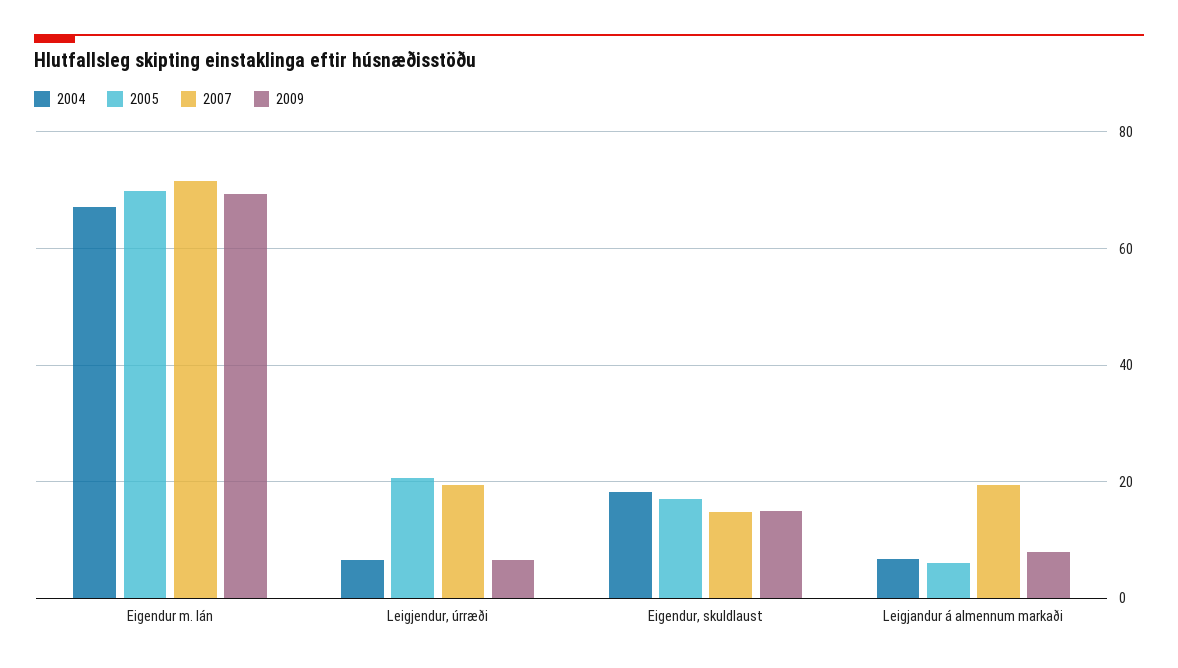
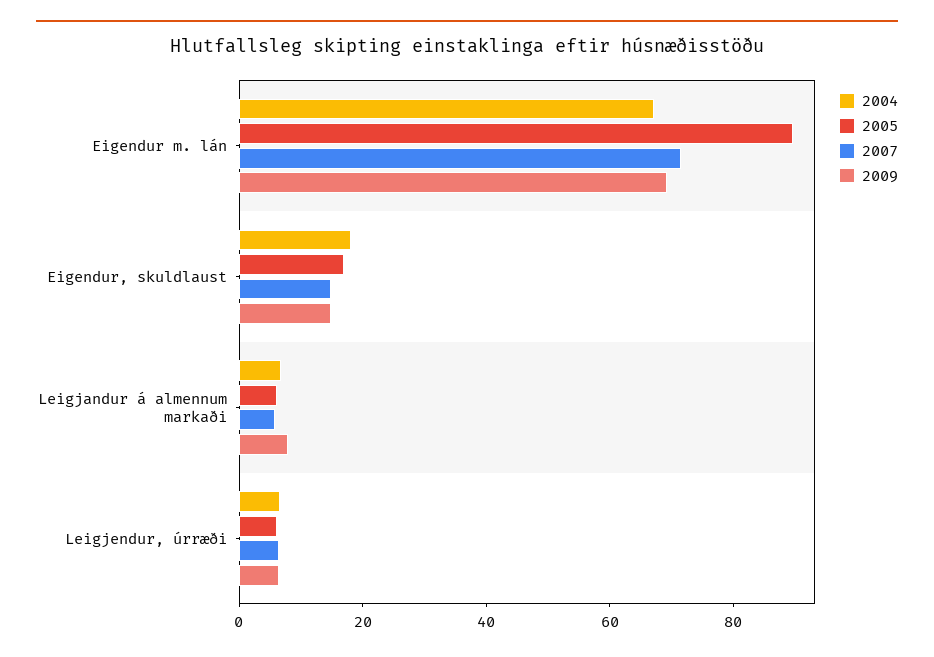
2005, Eigendur m. lán: 70 -> 90
2005, Leigjendur, úrræði: 20 -> 5
2007, Leigjendur, úrræði: 20 -> 5
2007, Leigjandur á almennum markaði: 20 -> 5

